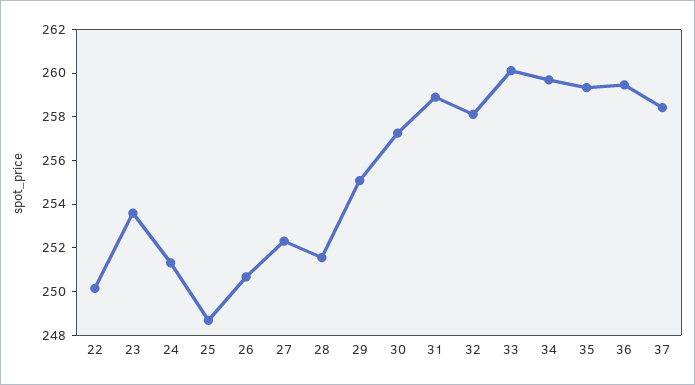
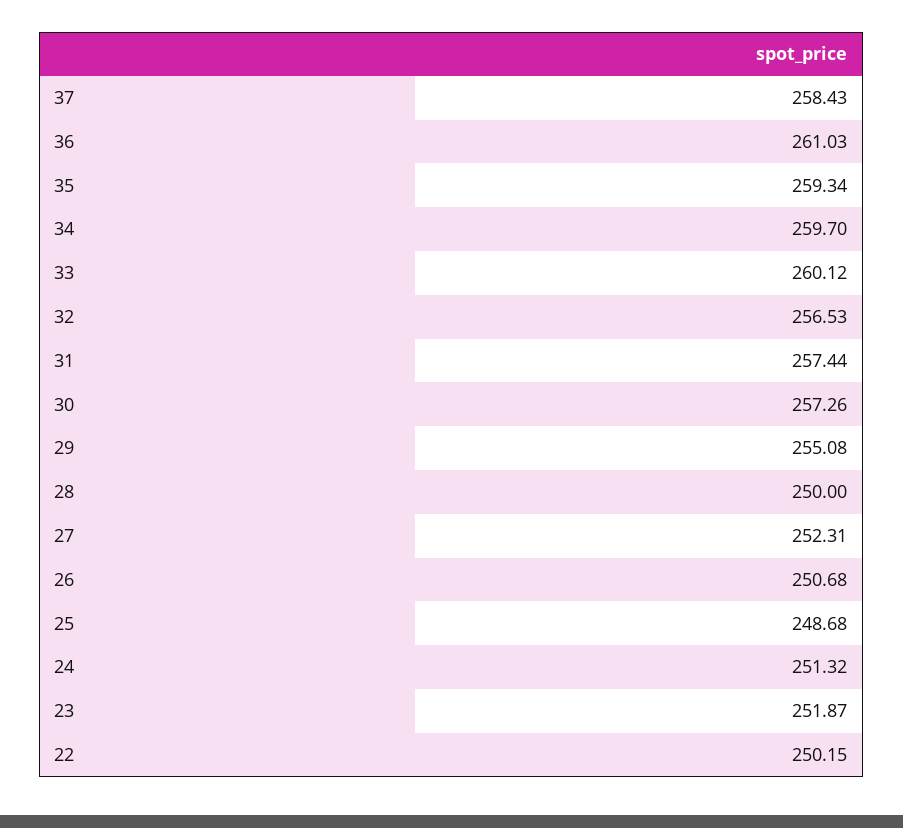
23: 253.5 -> 251.87
28: 251.5 -> 250
31: 259 -> 257.44
32: 258 -> 256.53
36: 259.5 -> 261.03

